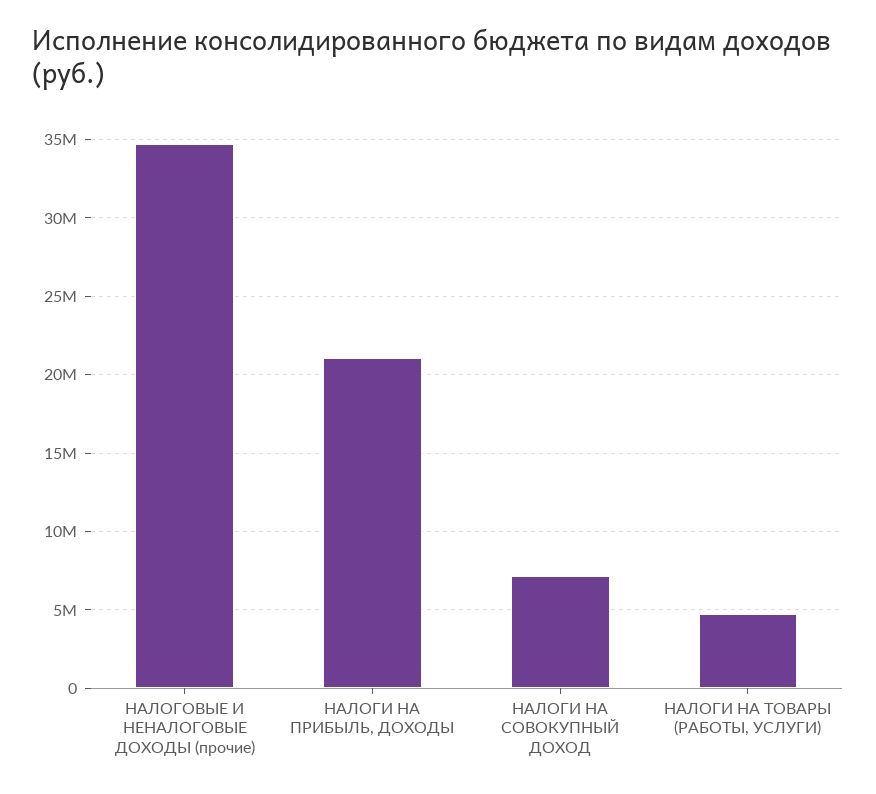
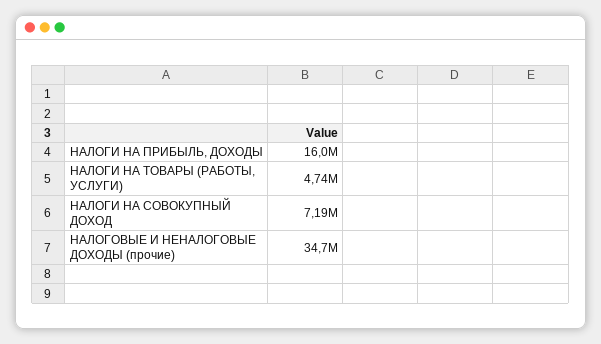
НАЛОГИ НА ПРИБЫЛЬ, ДОХОДЫ: 21000000 -> 16000000

